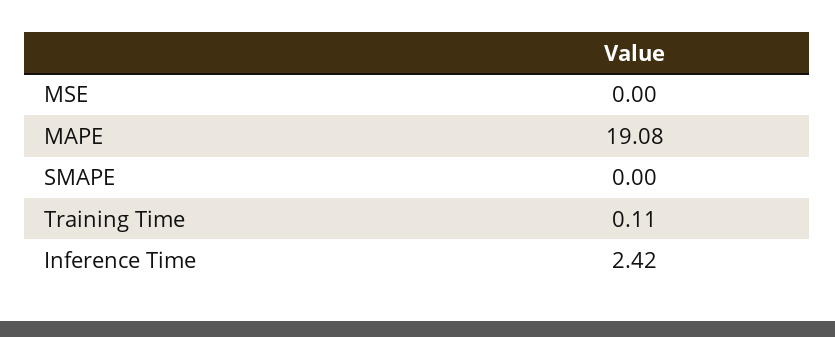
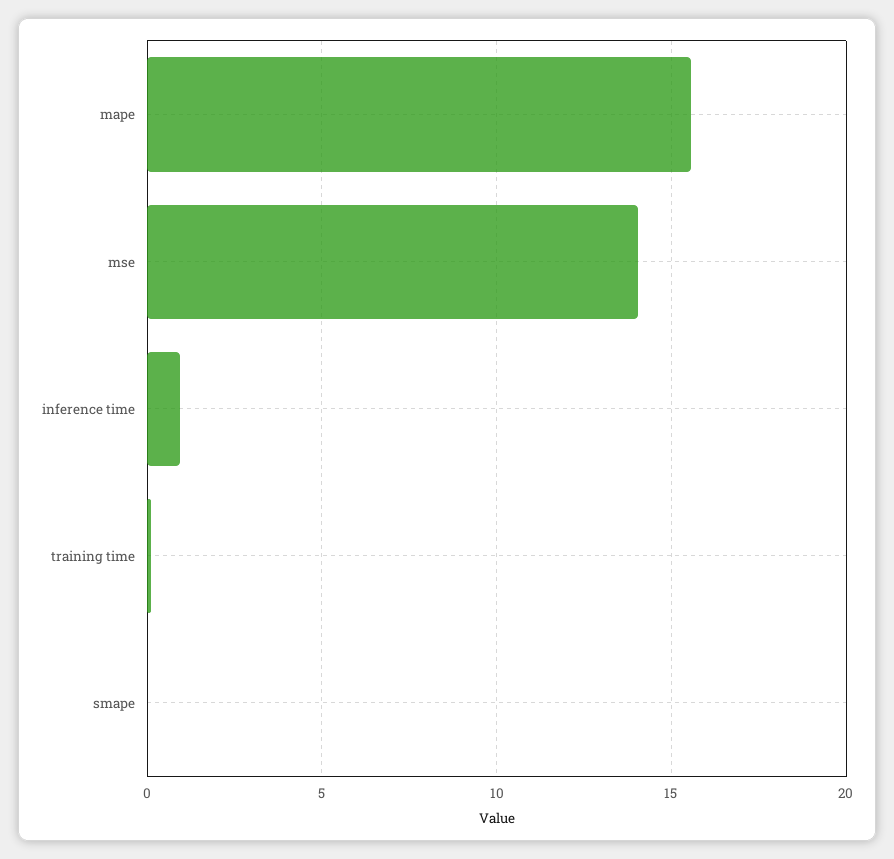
MSE: 0 -> 14
MAPE: 19.08 -> 15.5
Inference Time: 2.42 -> 1

